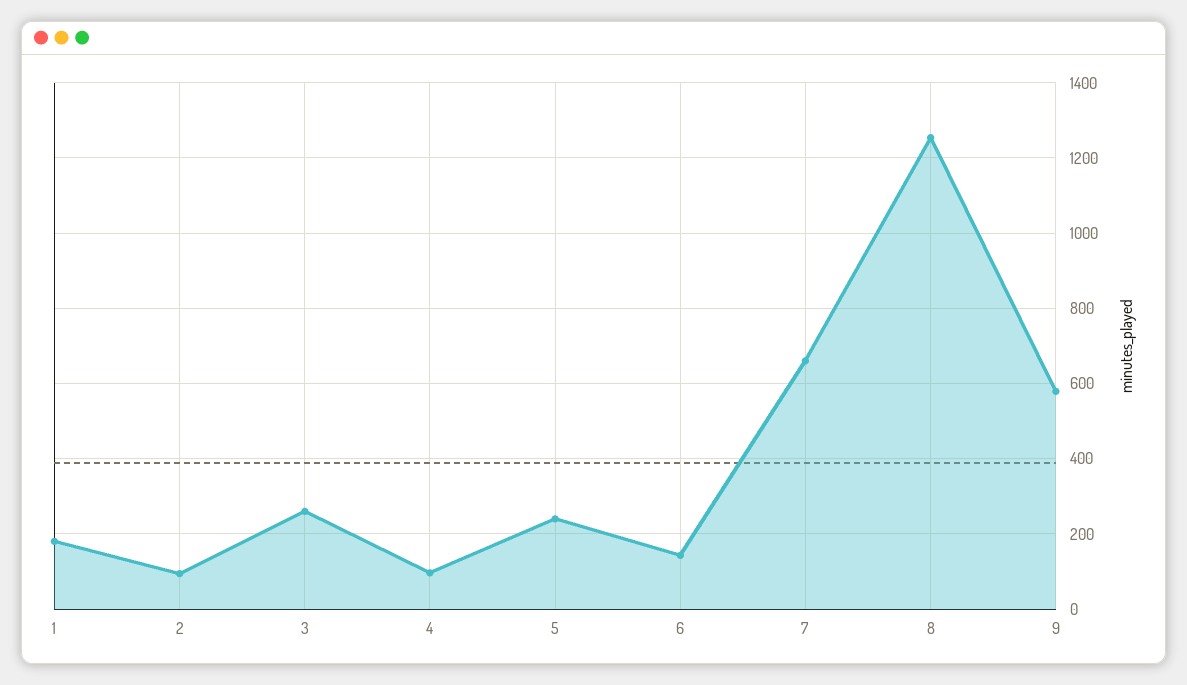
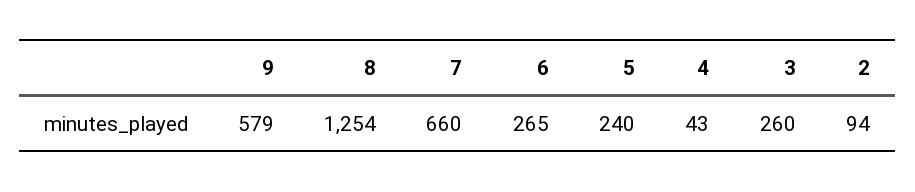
1: 180 -> none
4: 100 -> 43
6: 140 -> 265

